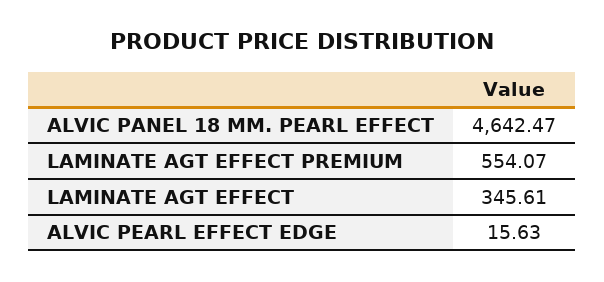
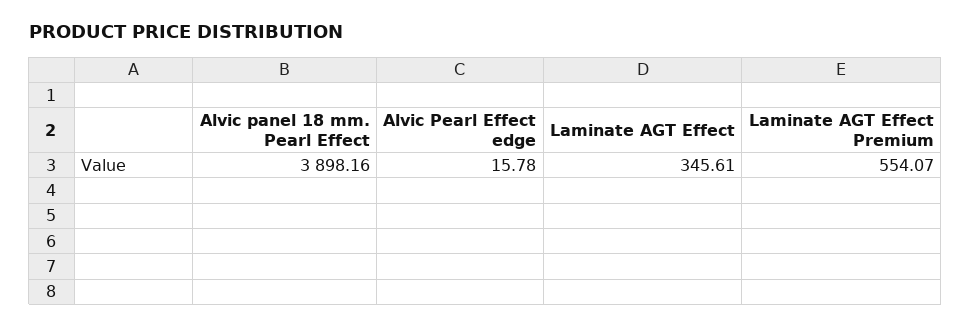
ALVIC PANEL 18 MM. PEARL EFFECT: 4642.47 -> 3898.16
ALVIC PEARL EFFECT EDGE: 15.63 -> 15.78

